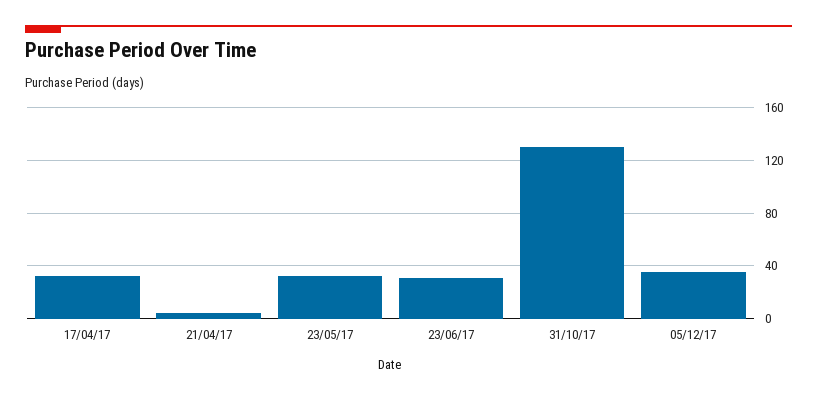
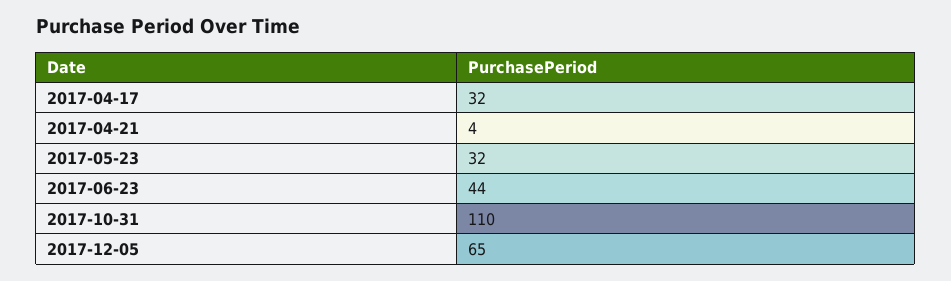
23/06/17: 30 -> 44
31/10/17: 130 -> 110
05/12/17: 35 -> 65

